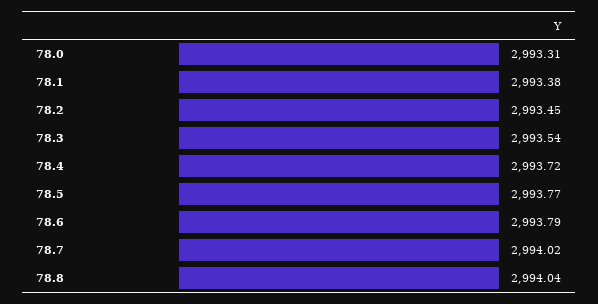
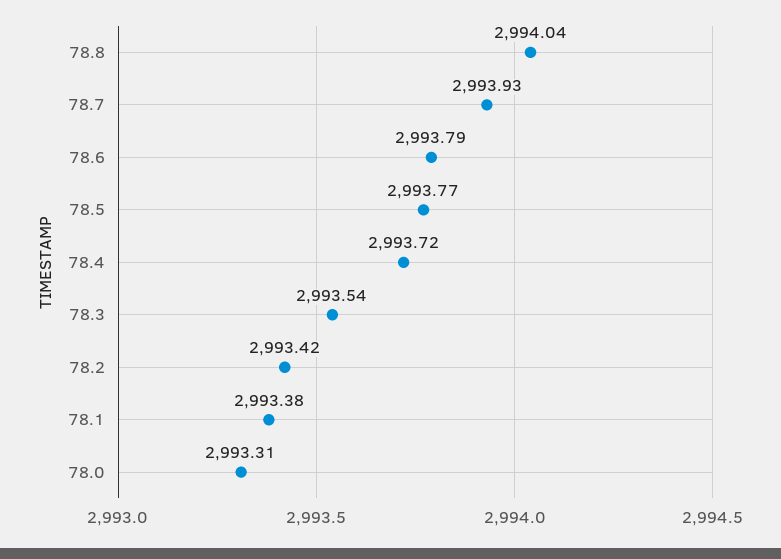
78.2: 2993.45 -> 2993.42
78.7: 2994.02 -> 2993.93

